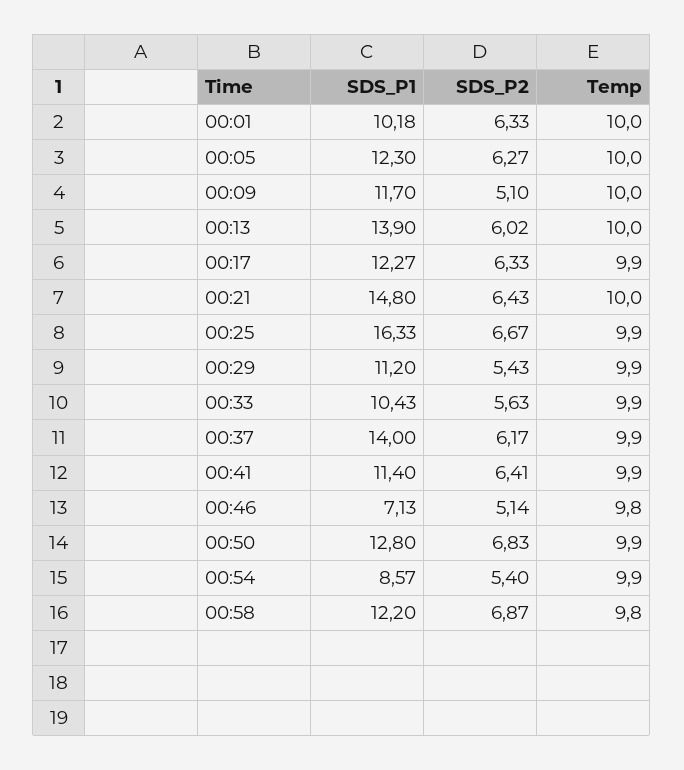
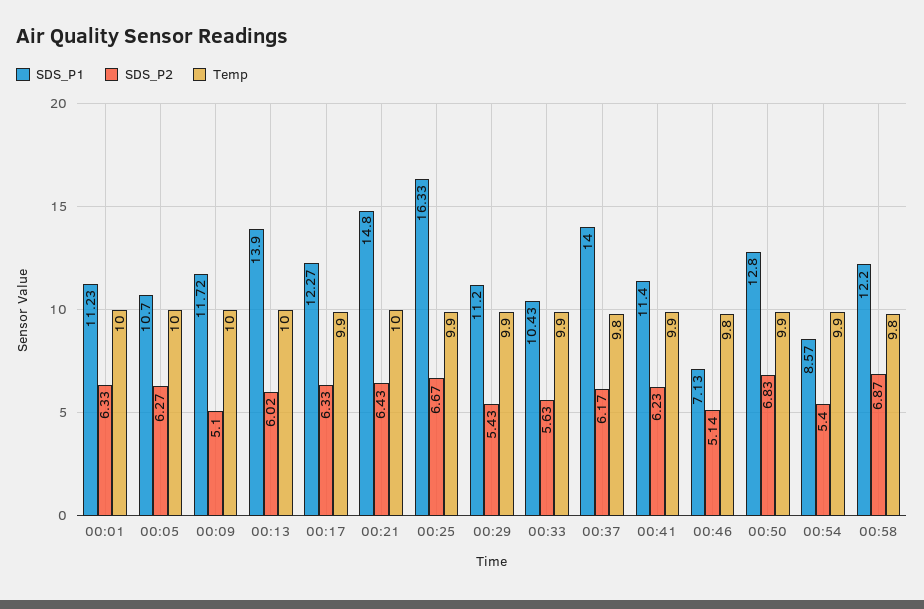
SDS_P1, 00:01: 10.18 -> 11.23
SDS_P1, 00:05: 12.3 -> 10.7
SDS_P1, 00:09: 11.7 -> 11.72
Temp, 00:37: 9.9 -> 9.8
SDS_P2, 00:41: 6.41 -> 6.23

